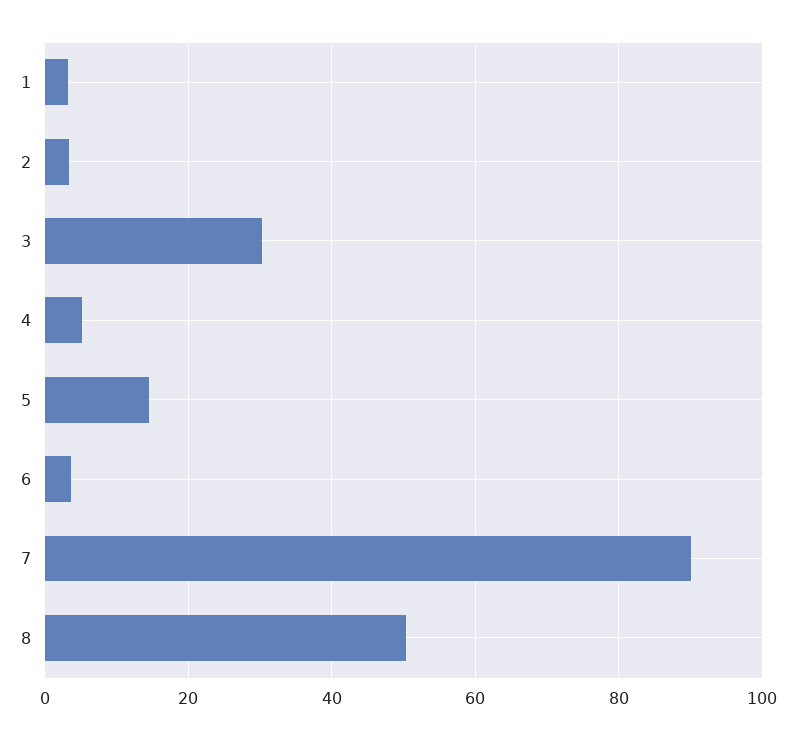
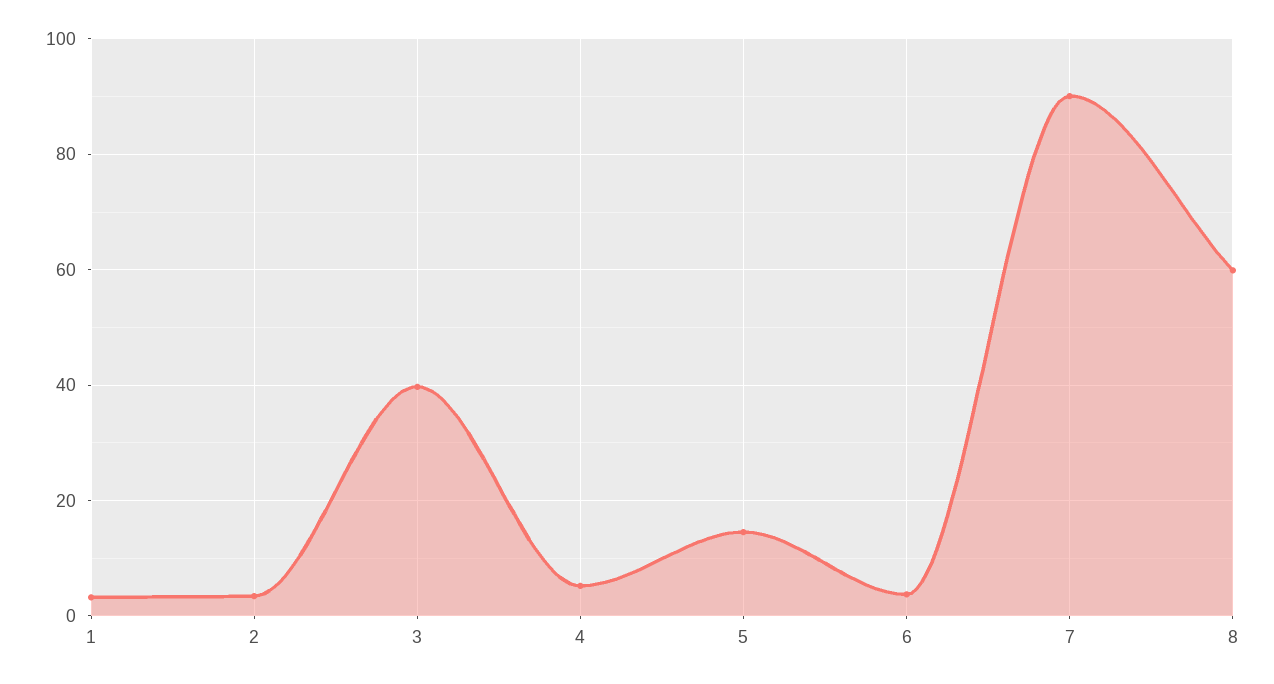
3: 30 -> 40
8: 50 -> 60

